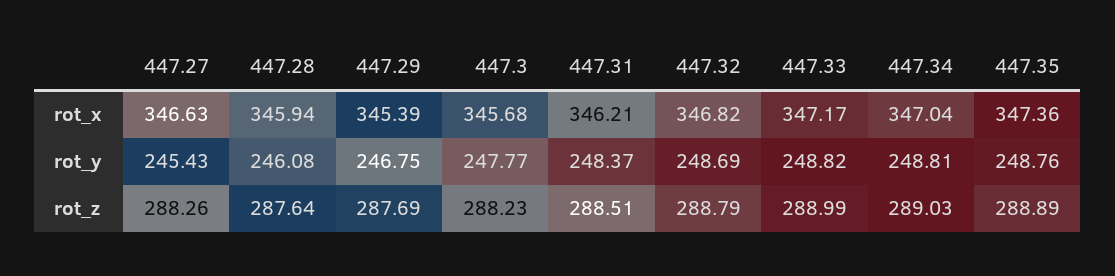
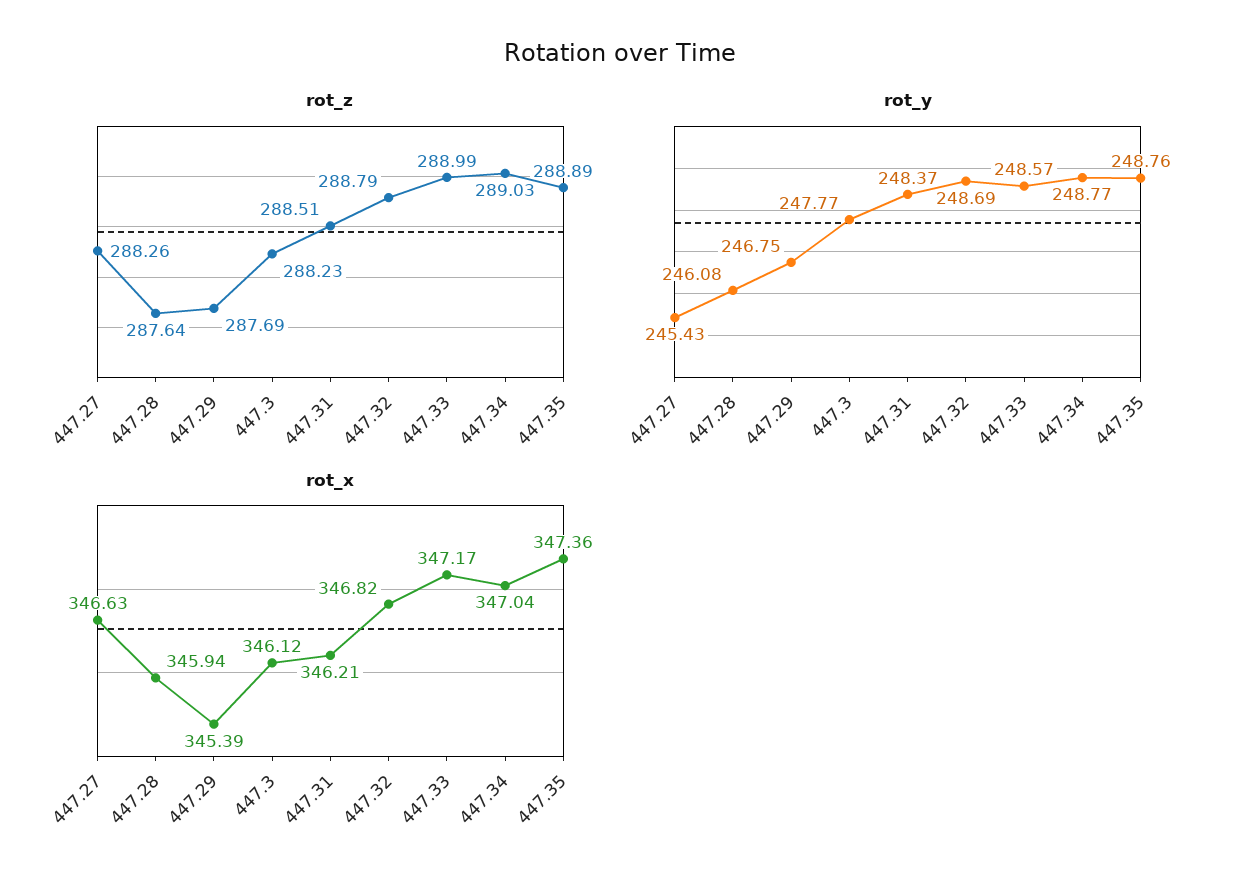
rot_x, 447.3: 345.68 -> 346.12
rot_y, 447.33: 248.82 -> 248.57
rot_y, 447.34: 248.81 -> 248.77

